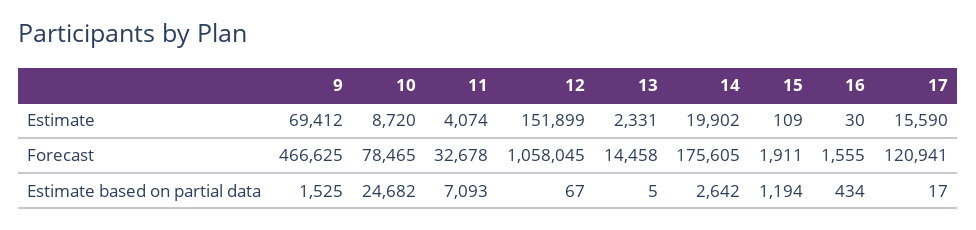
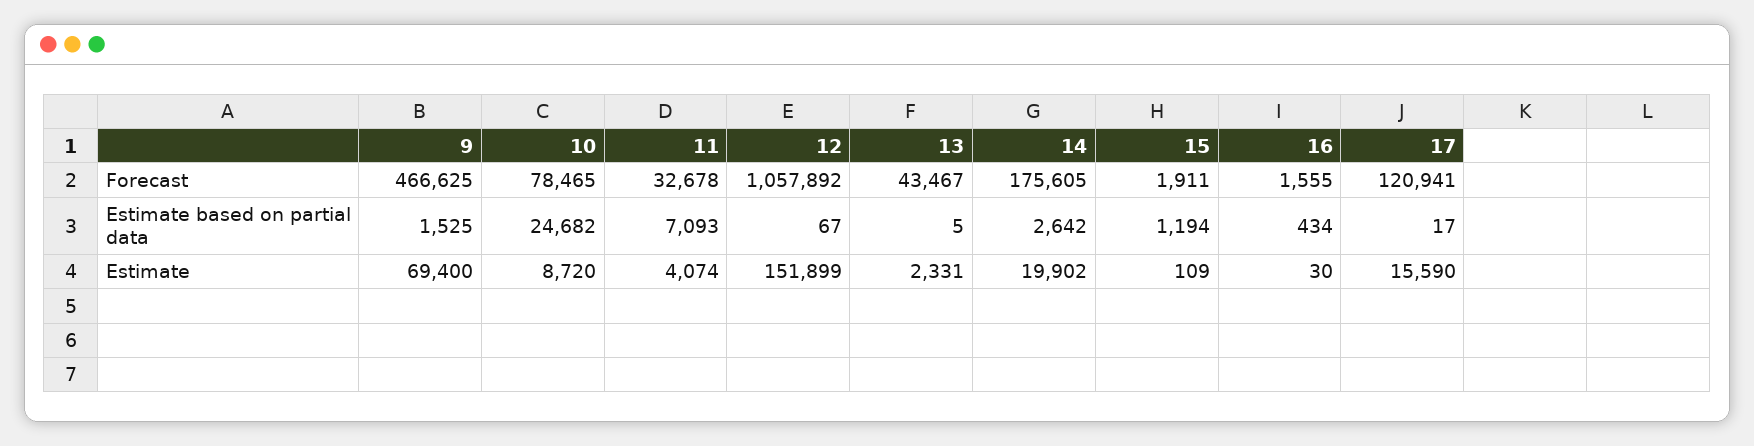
9, Estimate: 69412 -> 69400
12, Forecast: 1058045 -> 1057892
13, Forecast: 14458 -> 43467

